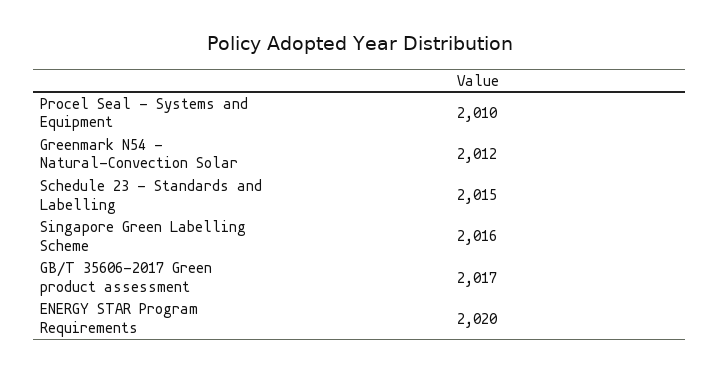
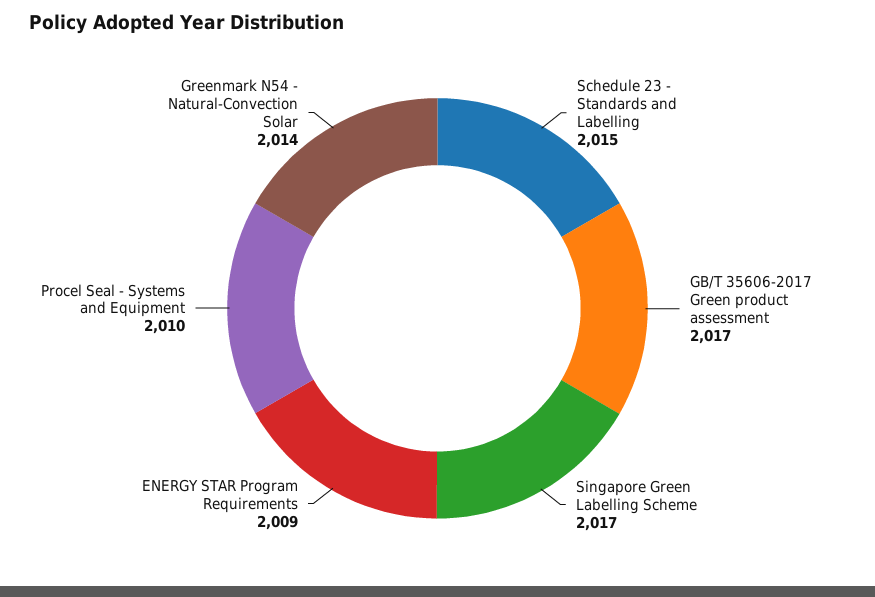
Greenmark N54 - Natural-Convection Solar: 2012 -> 2014
Singapore Green Labelling Scheme: 2016 -> 2017
ENERGY STAR Program Requirements: 2020 -> 2009

